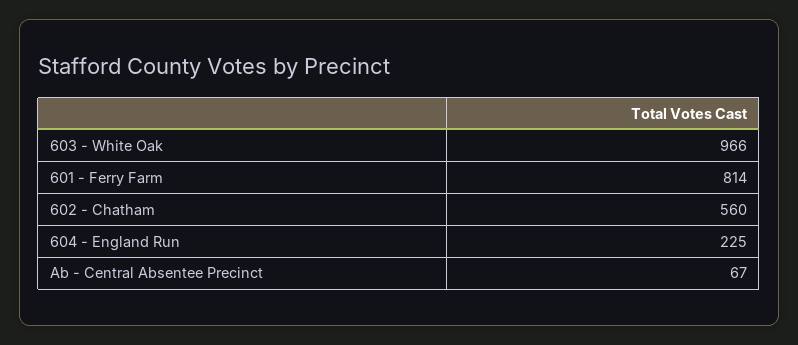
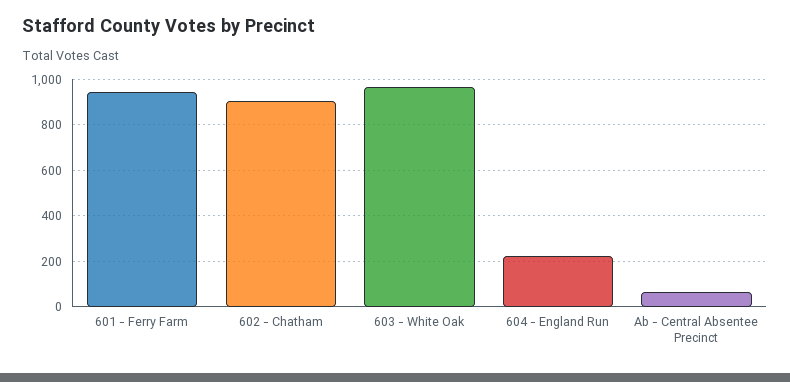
601 - Ferry Farm: 814 -> 950
602 - Chatham: 560 -> 900

